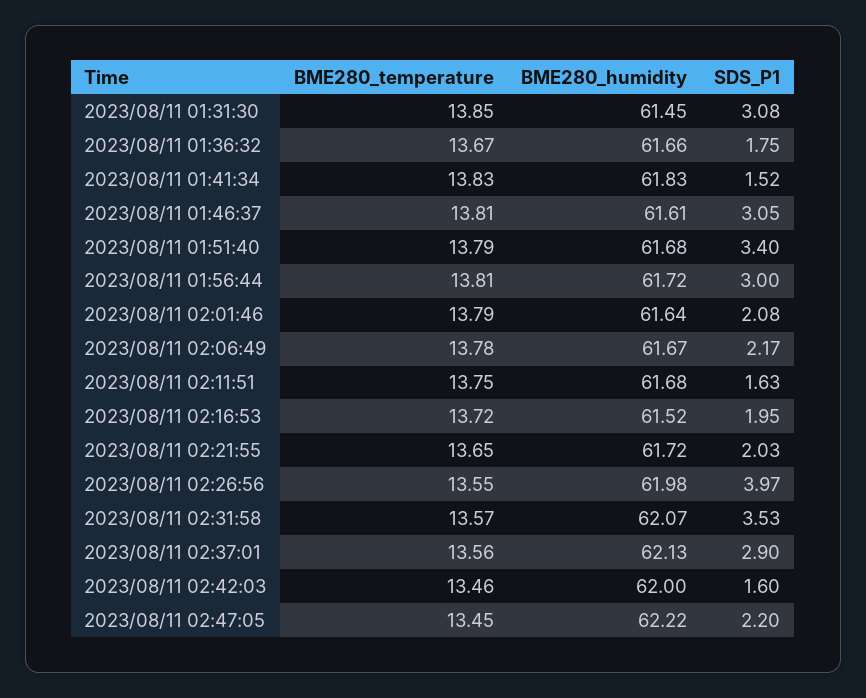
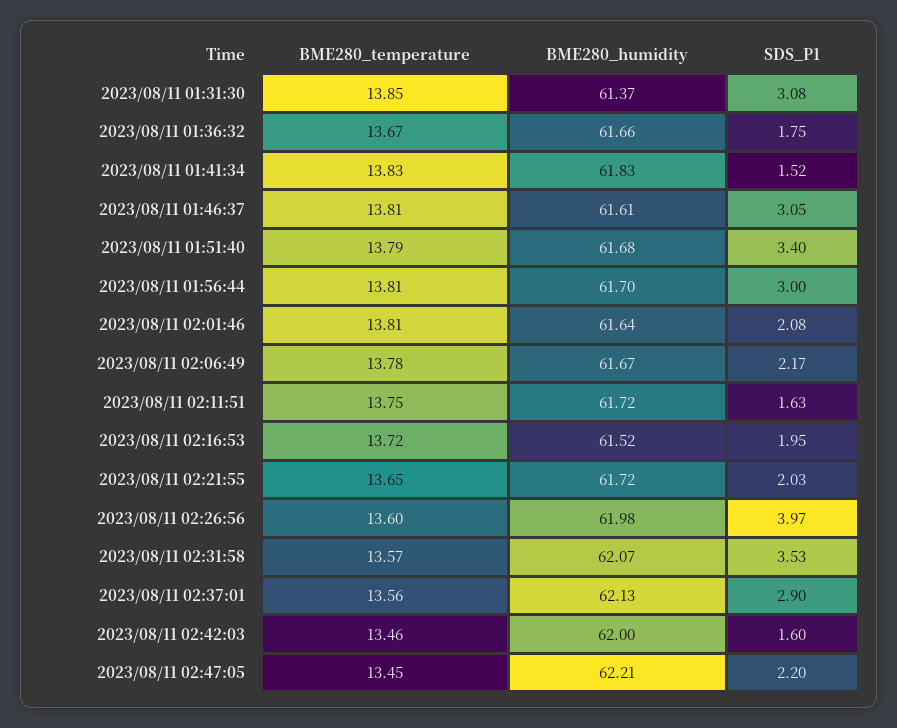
BME280_humidity, 2023/08/11 01:31:30: 61.45 -> 61.37
BME280_humidity, 2023/08/11 01:56:44: 61.72 -> 61.7
BME280_temperature, 2023/08/11 02:01:46: 13.79 -> 13.81
BME280_humidity, 2023/08/11 02:11:51: 61.68 -> 61.72
BME280_temperature, 2023/08/11 02:26:56: 13.55 -> 13.6
BME280_humidity, 2023/08/11 02:47:05: 62.22 -> 62.21

